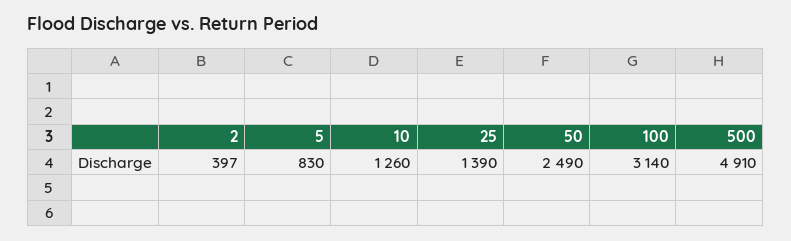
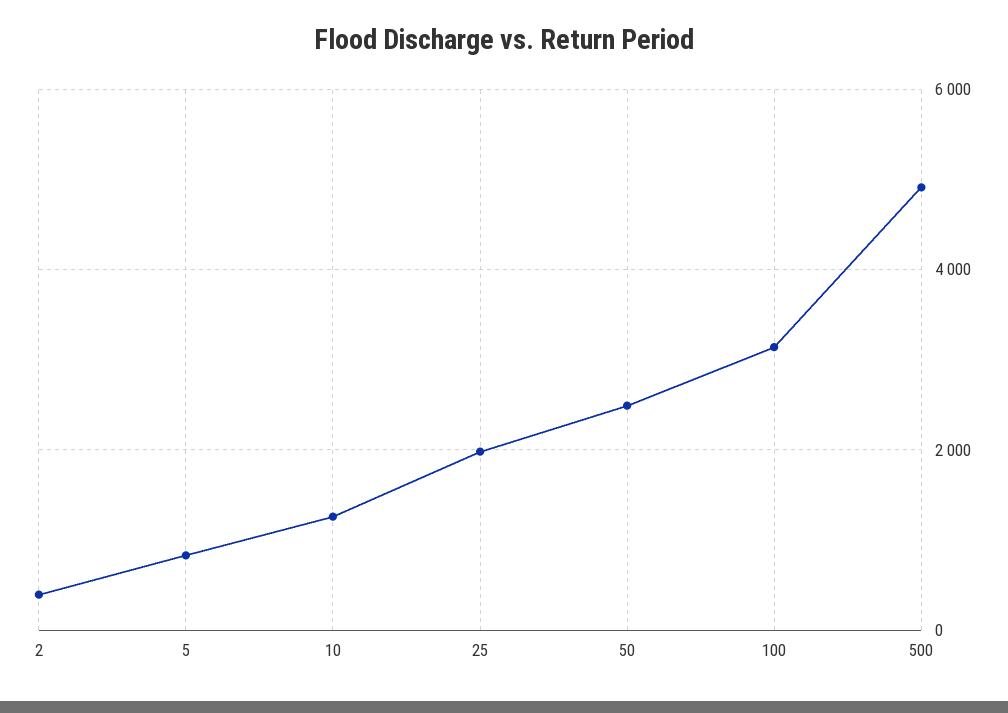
25: 1390 -> 2000

